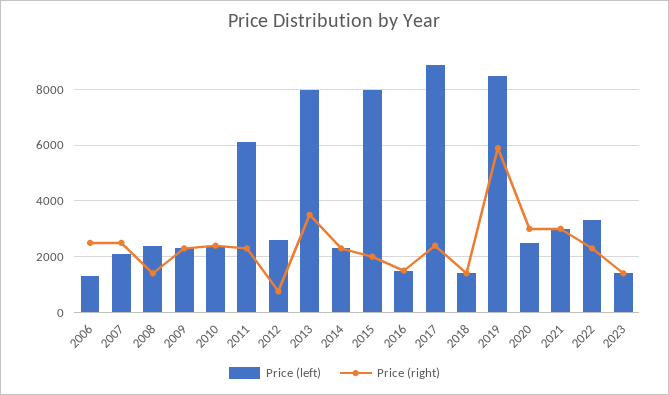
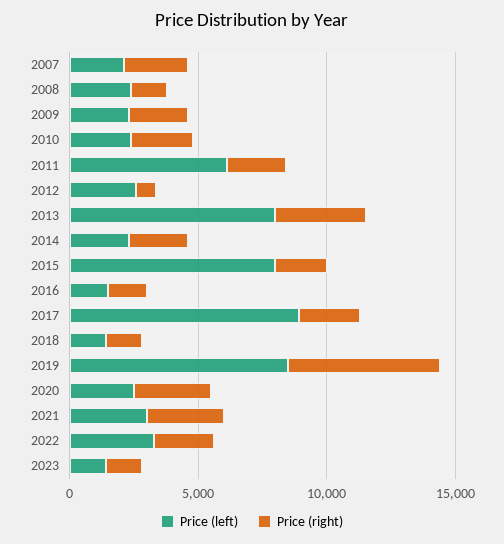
Price (left), 2006: 1250 -> none
Price (right), 2006: 2500 -> none

